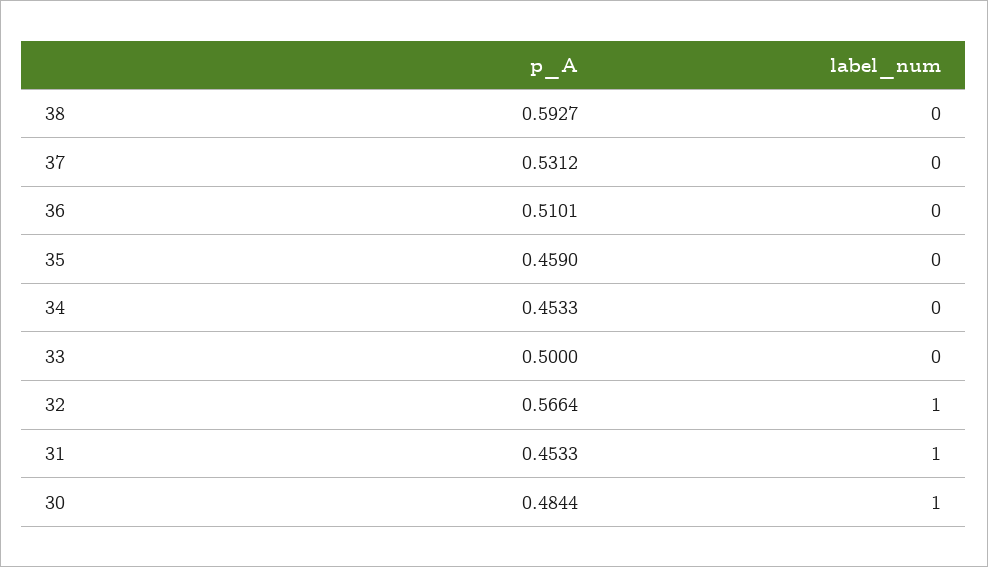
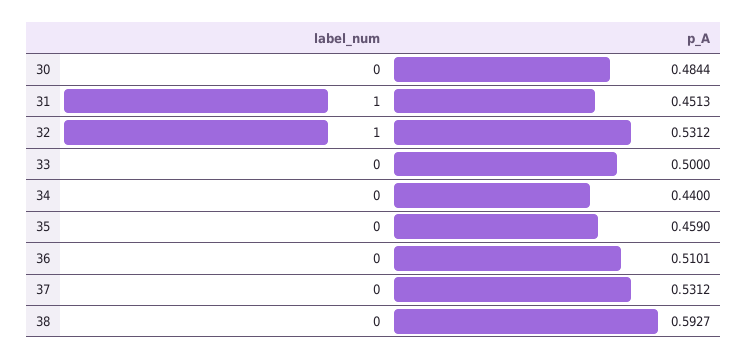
p_A, 34: 0.4533 -> 0.44
p_A, 32: 0.5664 -> 0.5312
p_A, 31: 0.4533 -> 0.4513
label_num, 30: 1 -> 0

